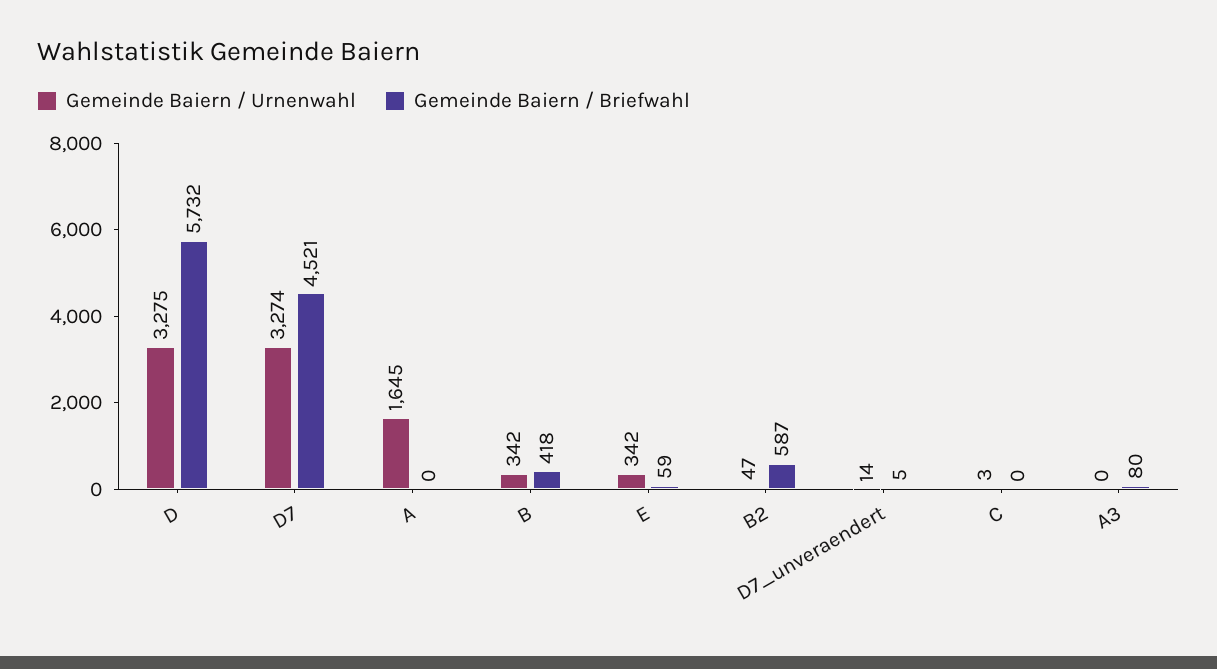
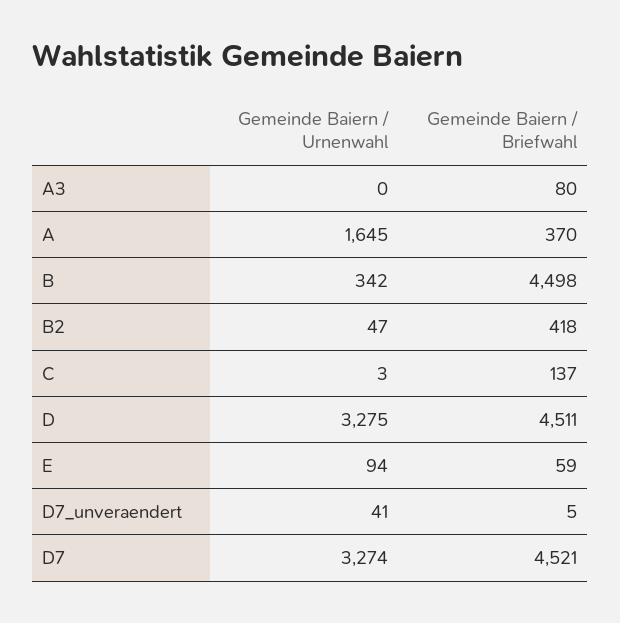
Gemeinde Baiern / Briefwahl, D: 5732 -> 4511
Gemeinde Baiern / Briefwahl, A: 0 -> 370
Gemeinde Baiern / Briefwahl, B: 418 -> 4498
Gemeinde Baiern / Urnenwahl, E: 342 -> 94
Gemeinde Baiern / Briefwahl, B2: 587 -> 418
Gemeinde Baiern / Urnenwahl, D7_unveraendert: 14 -> 41
Gemeinde Baiern / Briefwahl, C: 0 -> 137

